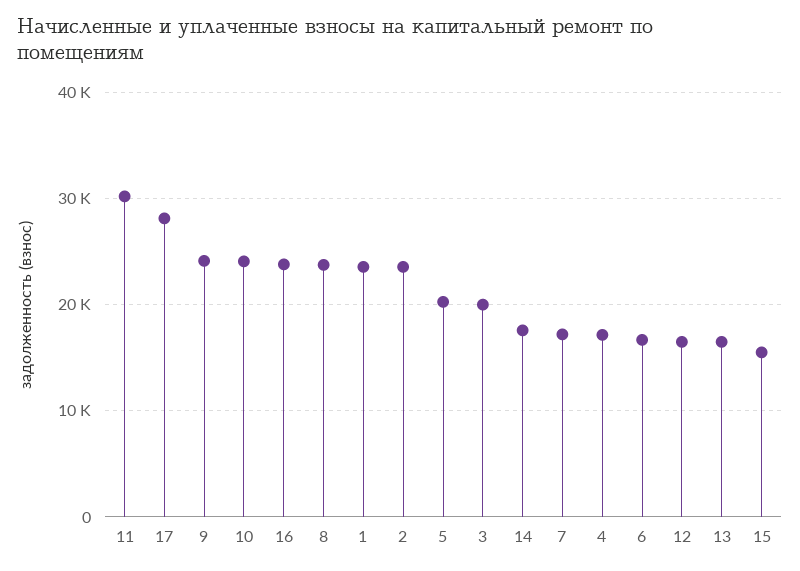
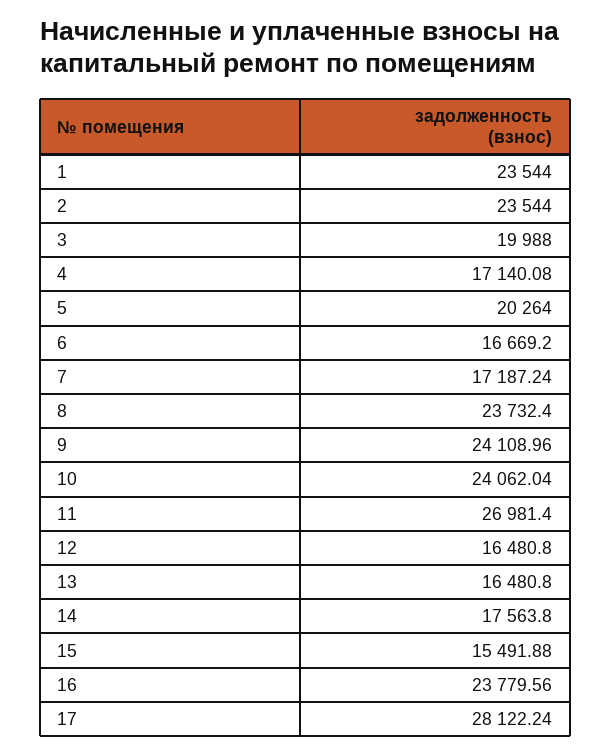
11: 30000 -> 26981.4

